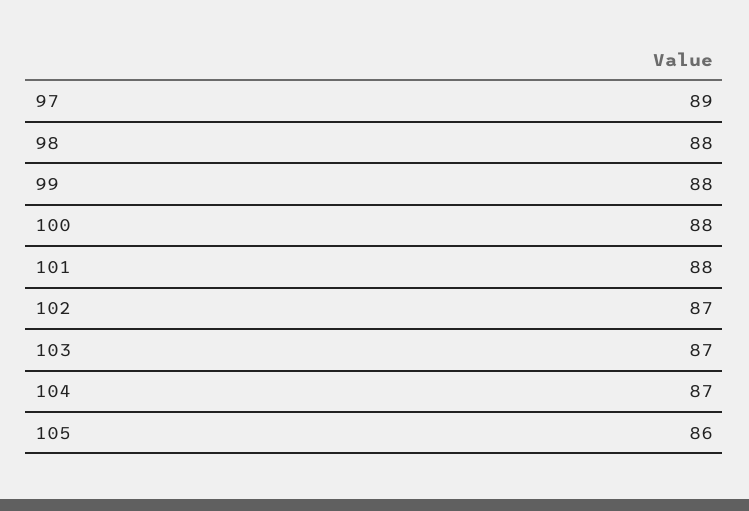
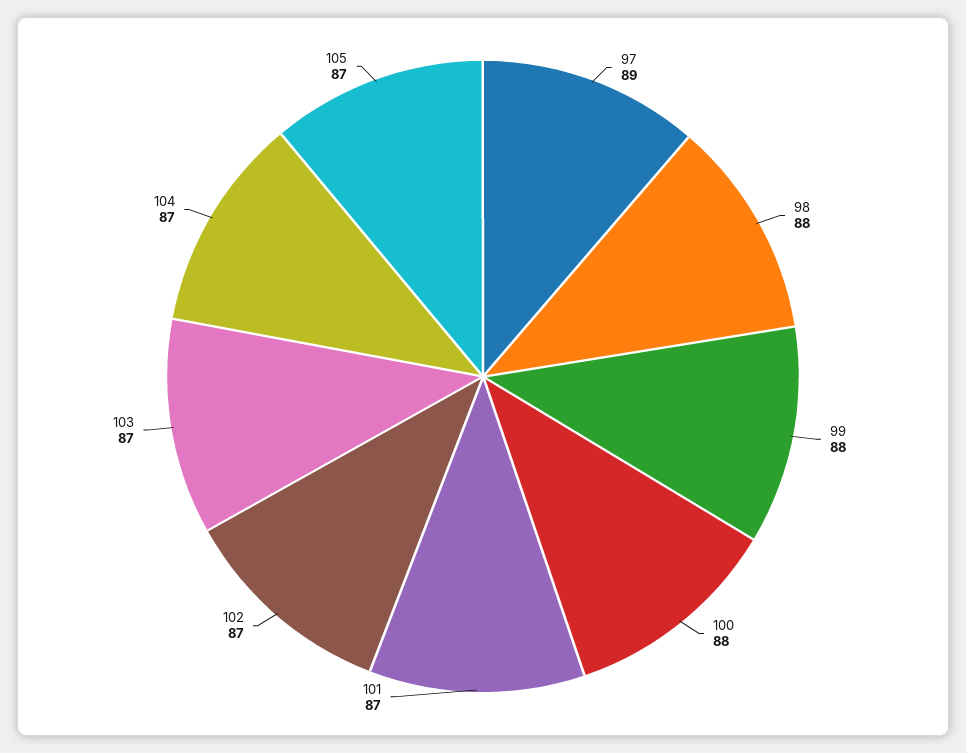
101: 88 -> 87
105: 86 -> 87

